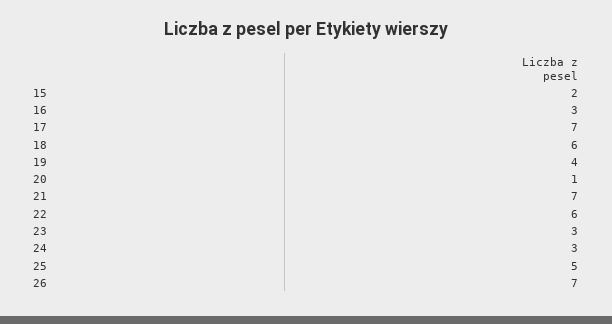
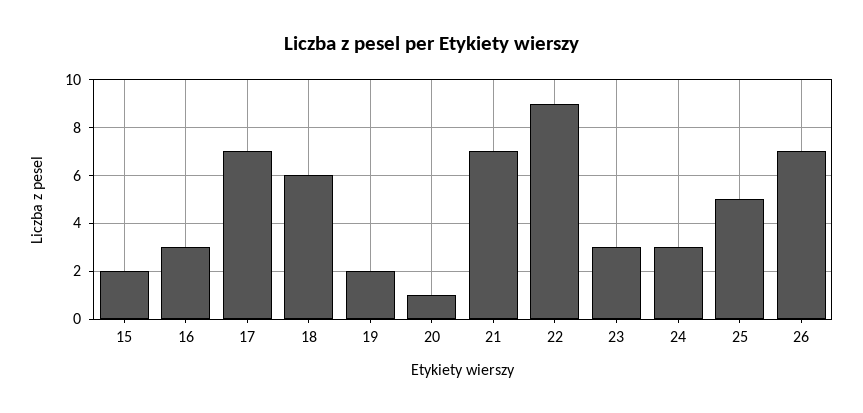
19: 4 -> 2
22: 6 -> 9

